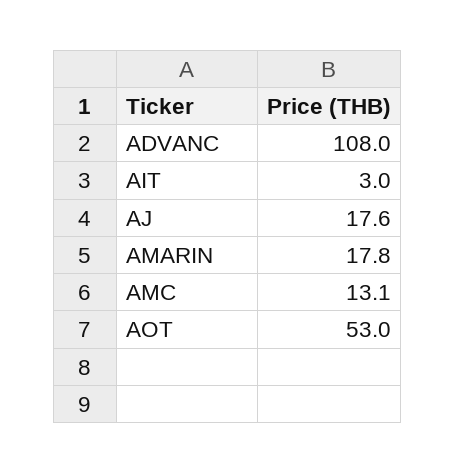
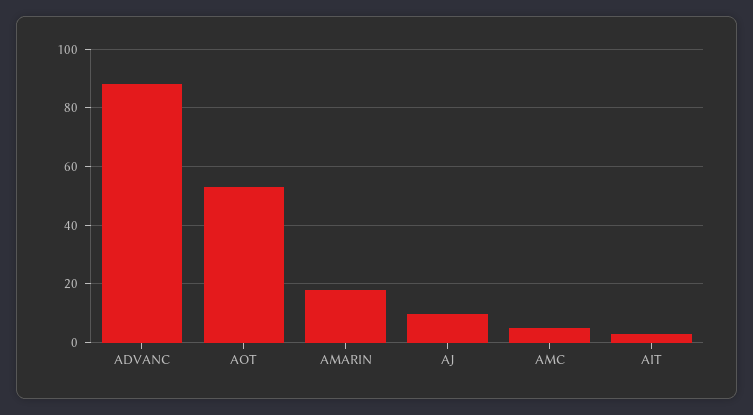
ADVANC: 108 -> 87.5
AJ: 17.6 -> 10
AMC: 13.1 -> 5

